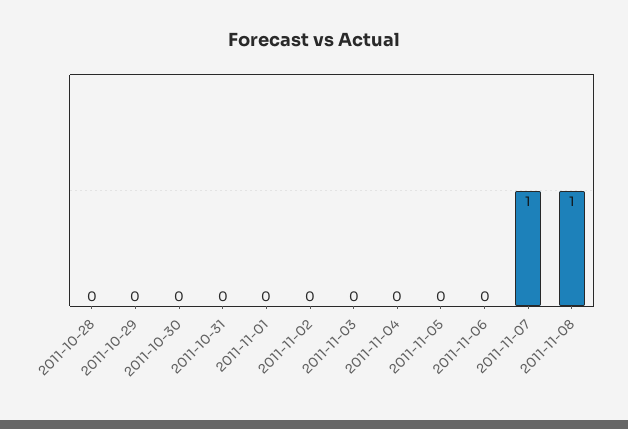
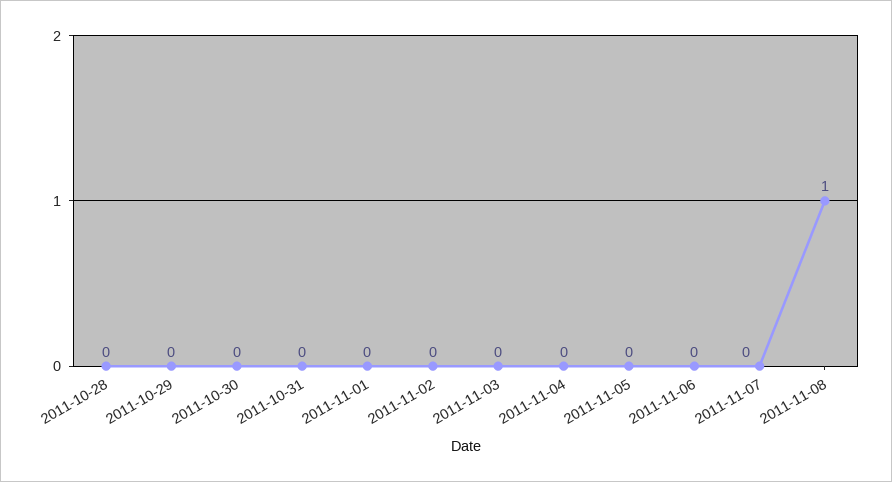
2011-11-07: 1 -> 0

